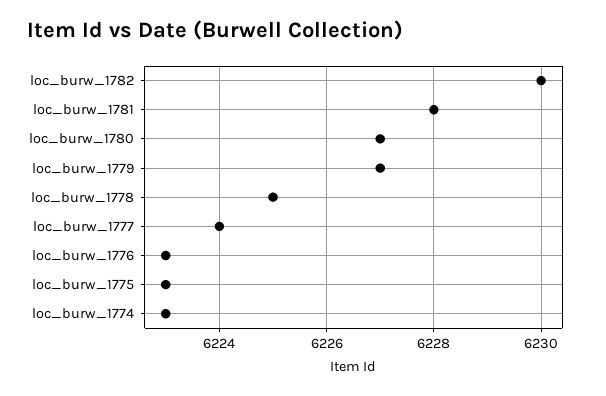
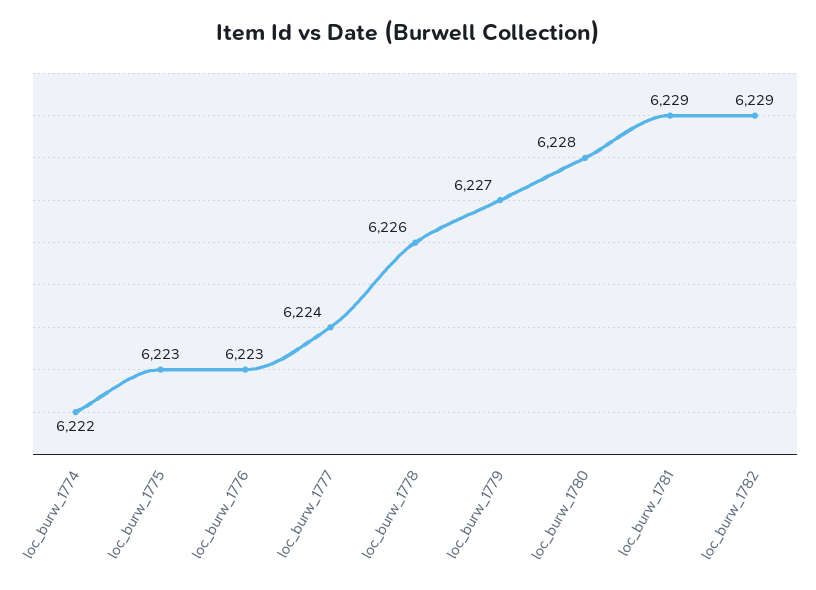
loc_burw_1782: 6230 -> 6229
loc_burw_1781: 6228 -> 6229
loc_burw_1780: 6227 -> 6228
loc_burw_1778: 6225 -> 6226
loc_burw_1774: 6223 -> 6222

